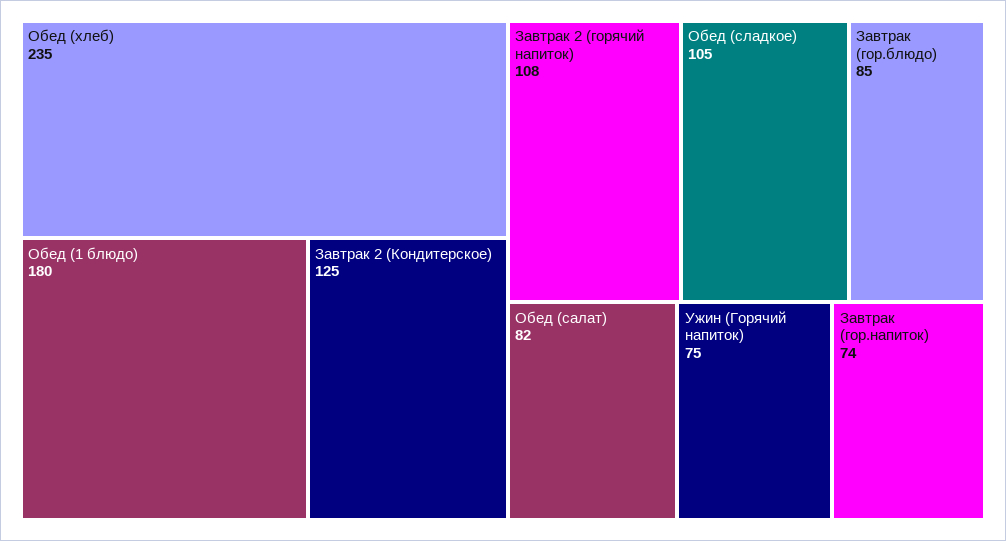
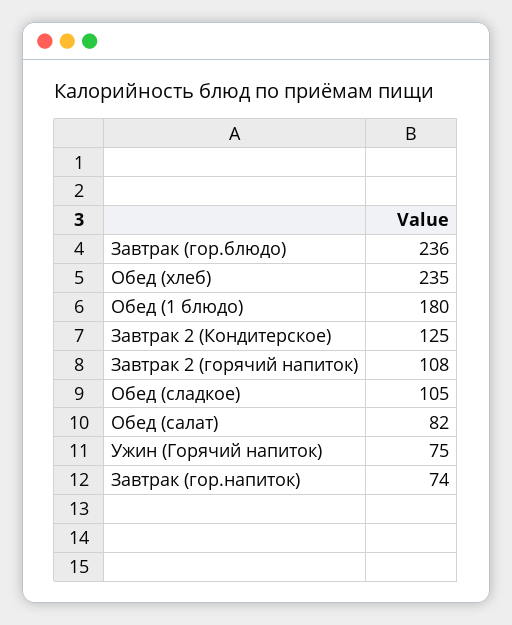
Завтрак (гор.блюдо): 85 -> 236

